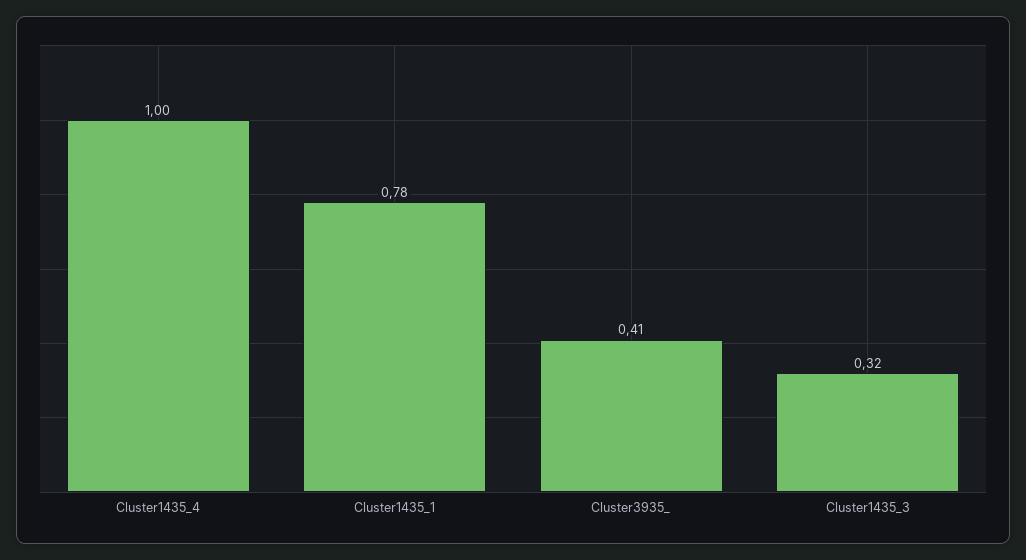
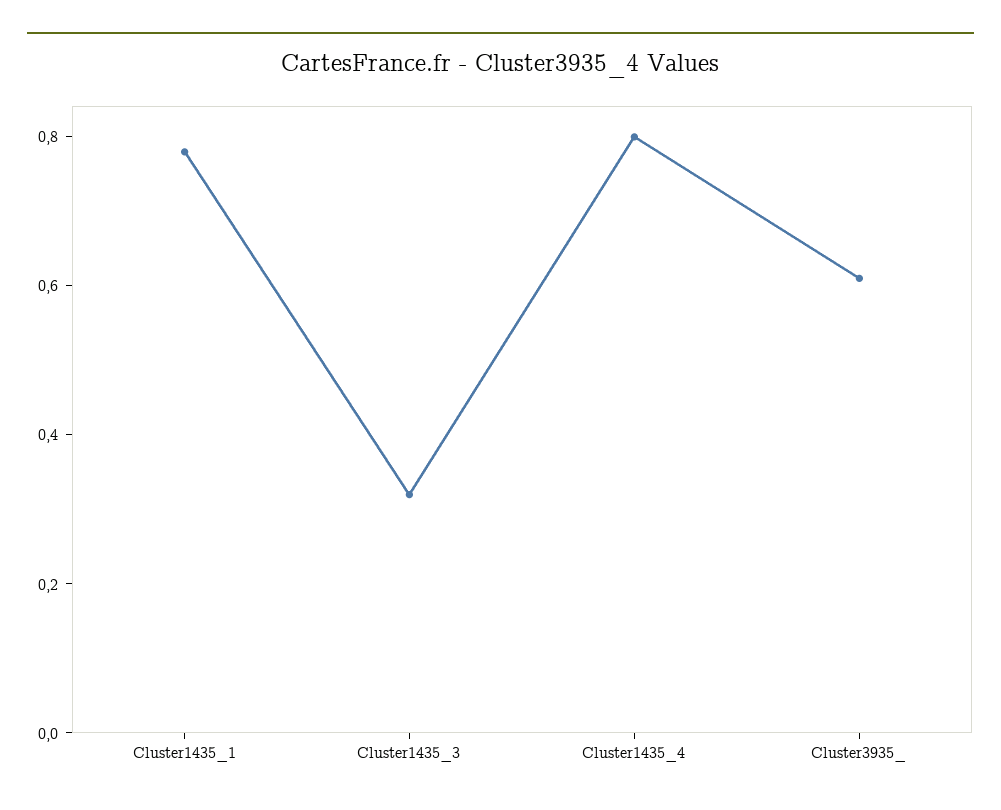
Cluster1435_4: 1 -> 0.8
Cluster3935_: 0.41 -> 0.6

